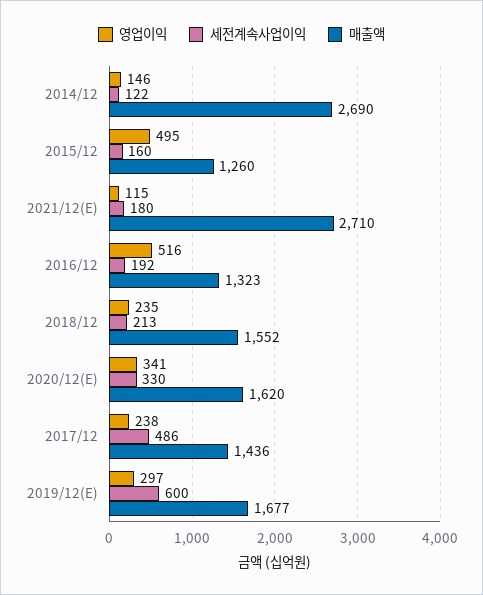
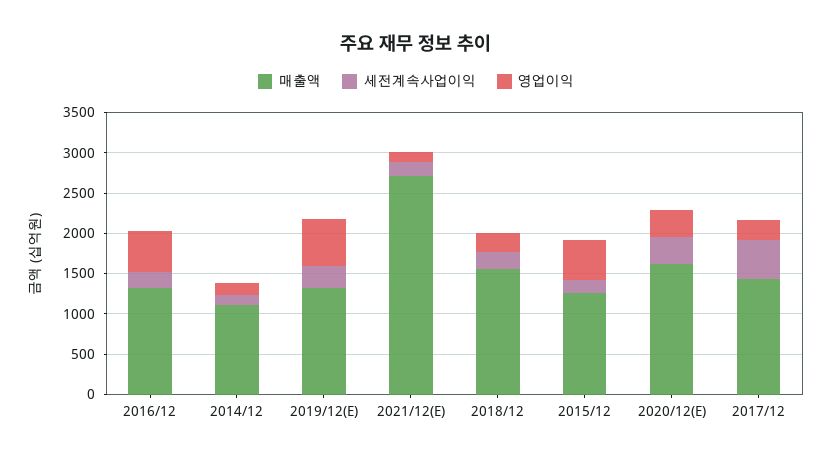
매출액, 2014/12: 2690 -> 1100
영업이익, 2019/12(E): 297 -> 600
세전계속사업이익, 2019/12(E): 600 -> 300
매출액, 2019/12(E): 1677 -> 1300

